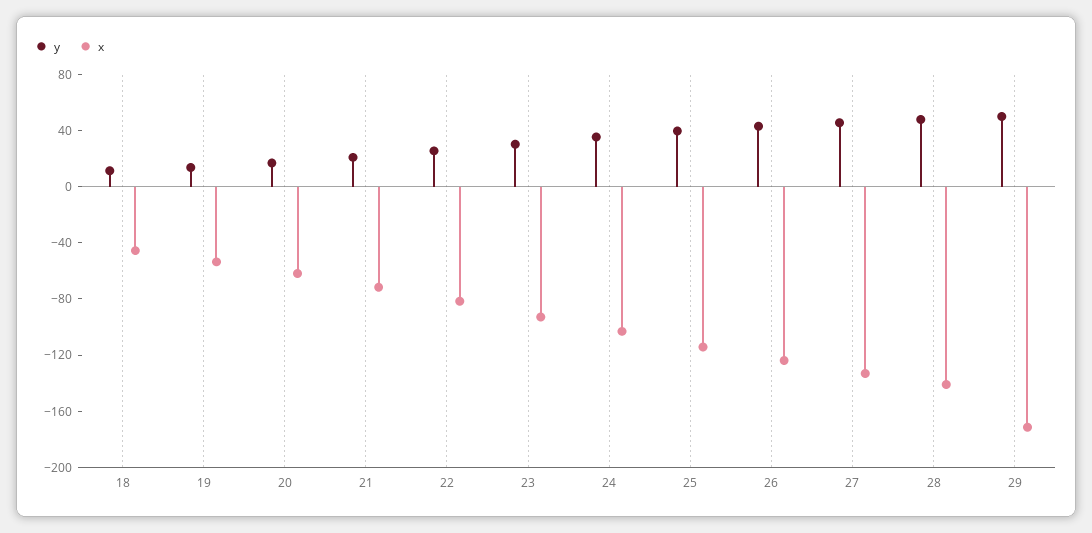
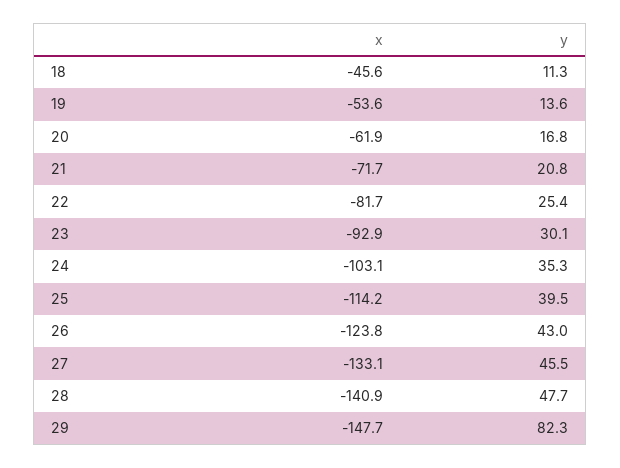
y, 29: 50 -> 82.3
x, 29: -170 -> -147.7

